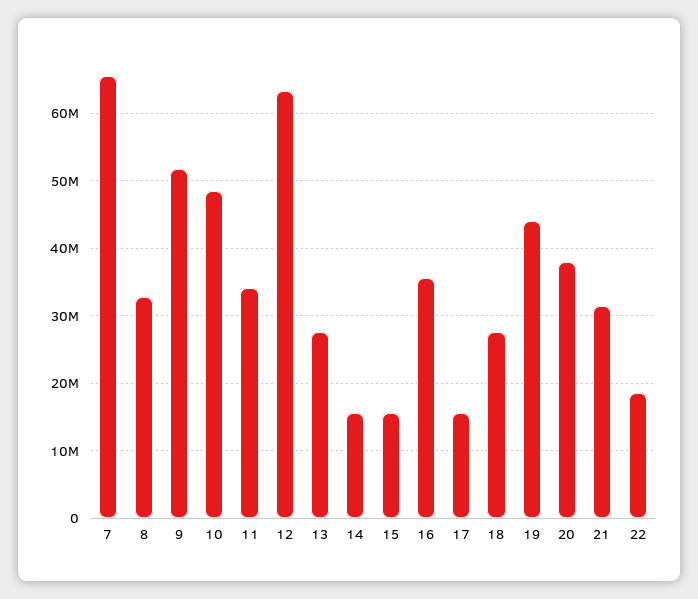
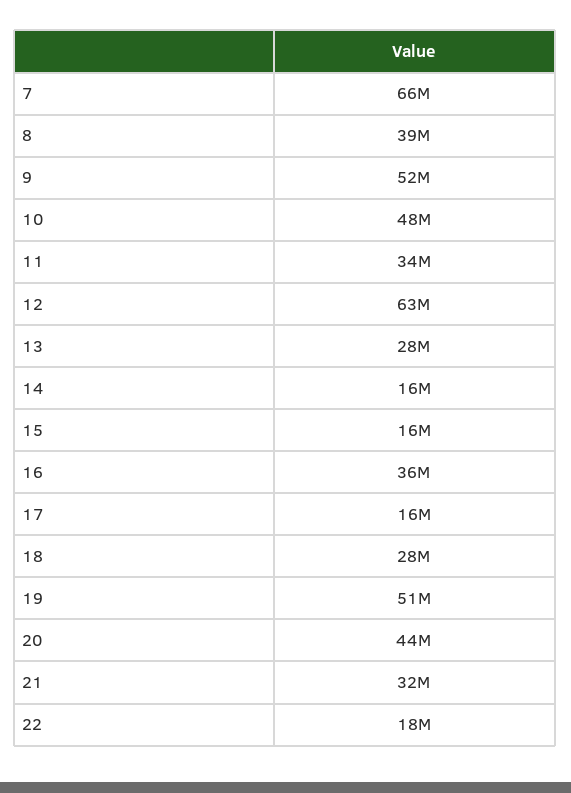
8: 33000000 -> 39000000
19: 44000000 -> 51000000
20: 38000000 -> 44000000

